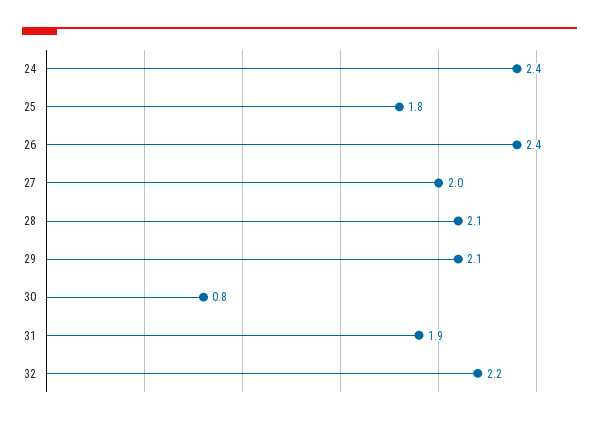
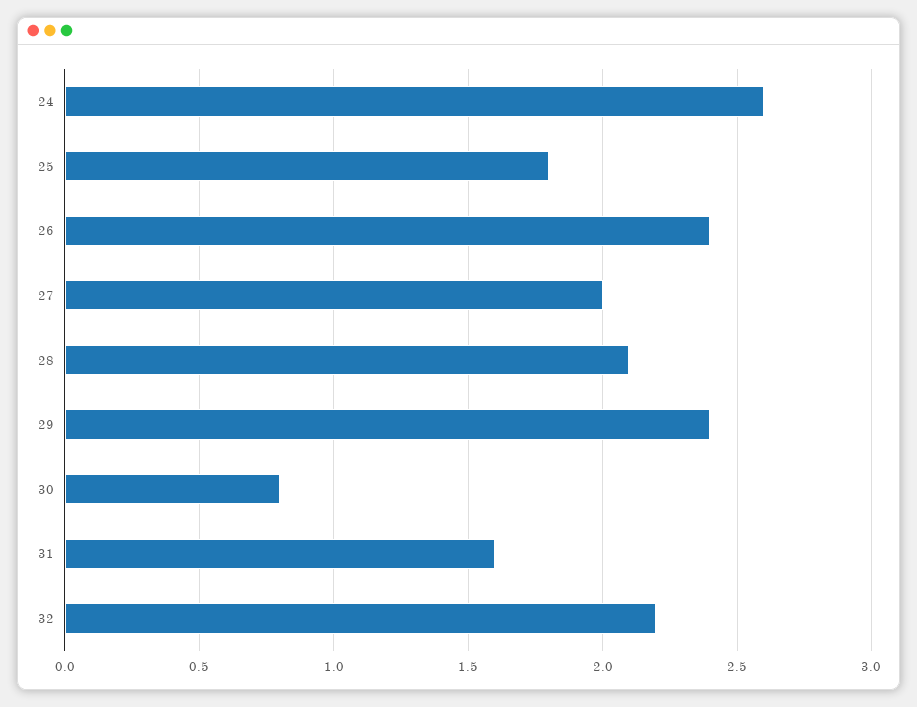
24: 2.4 -> 2.6
29: 2.1 -> 2.4
31: 1.9 -> 1.6

